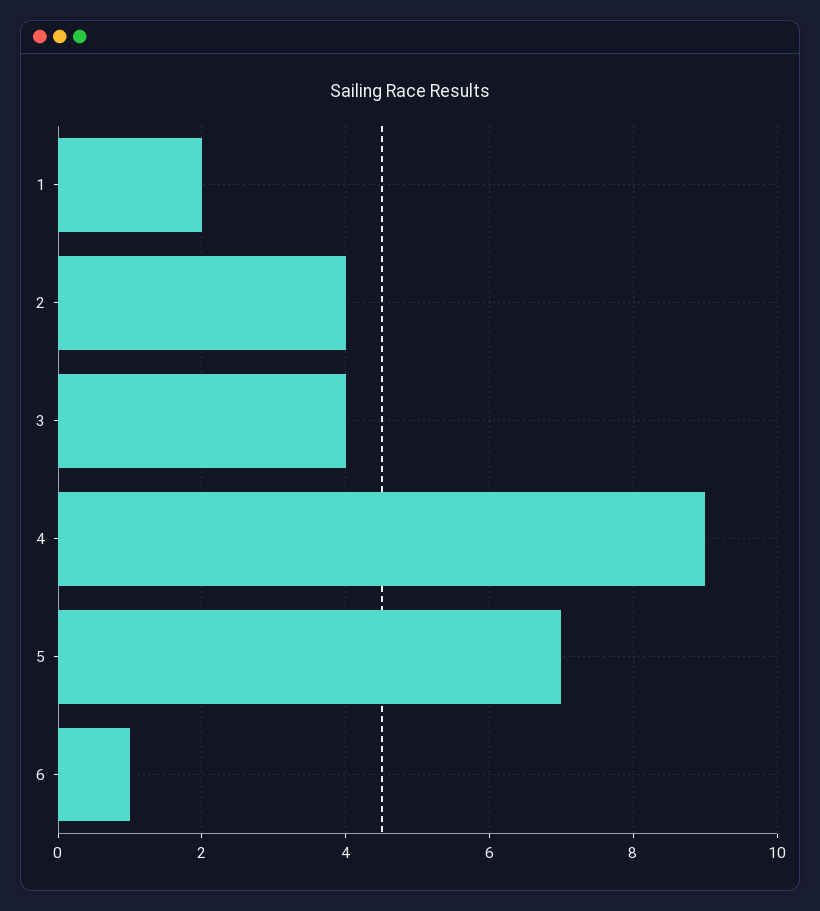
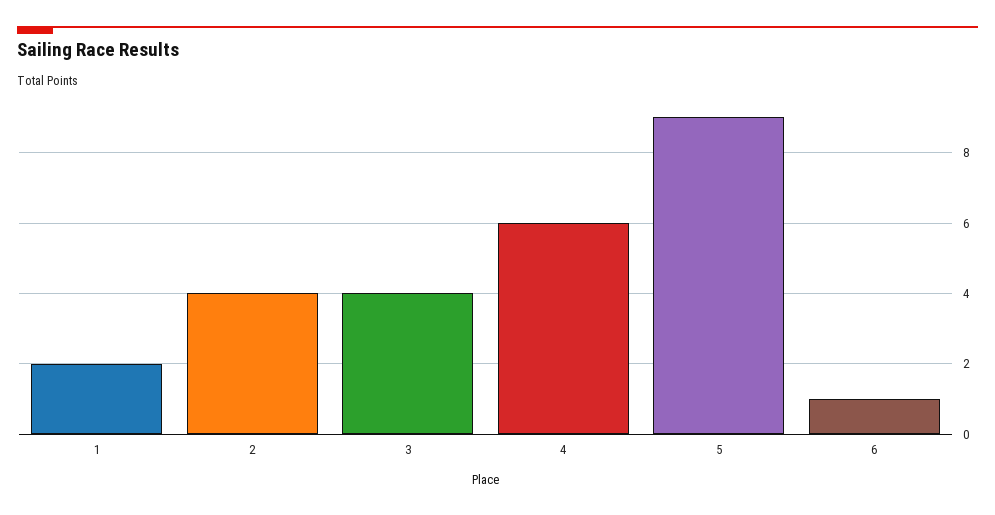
4: 9 -> 6
5: 7 -> 9

